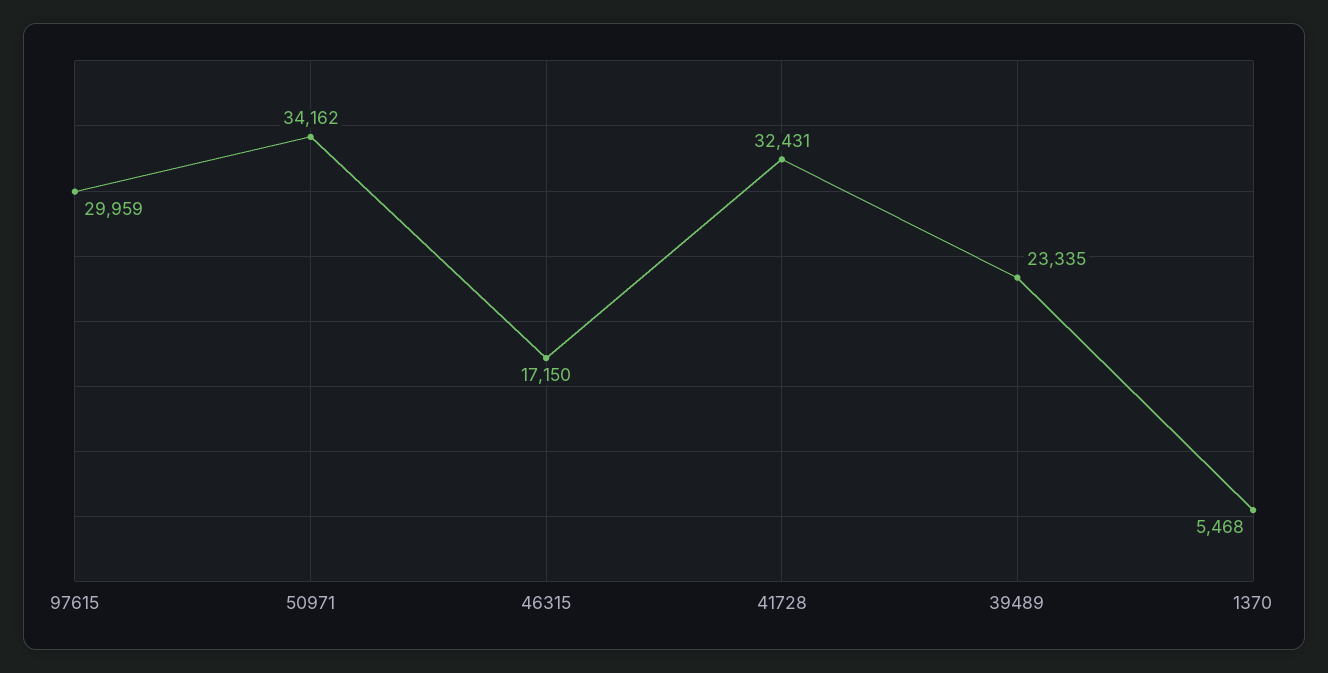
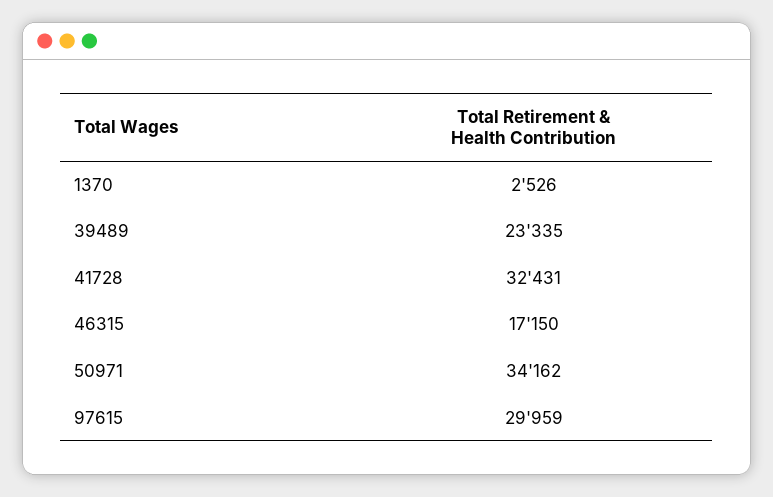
1370: 5468 -> 2526

